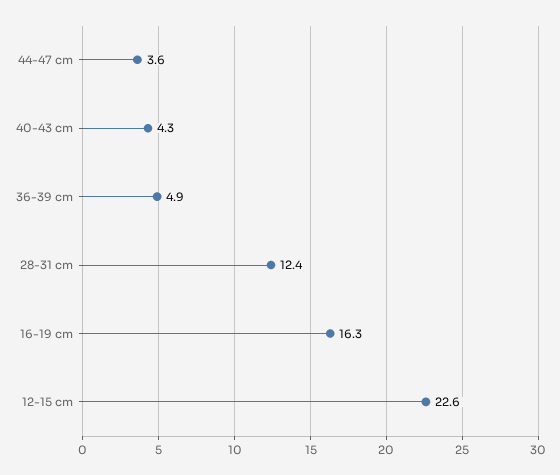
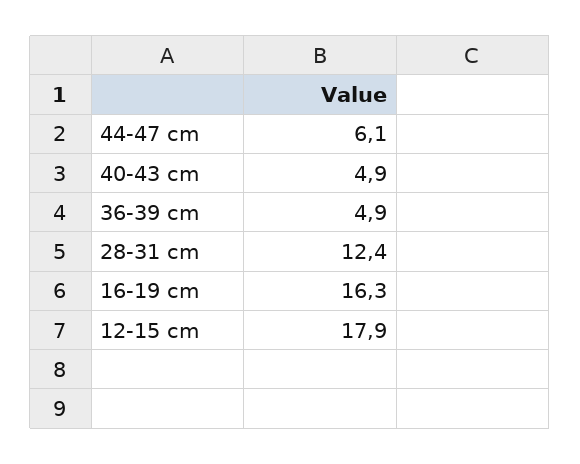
44-47 cm: 3.6 -> 6.1
40-43 cm: 4.3 -> 4.9
12-15 cm: 22.6 -> 17.9

